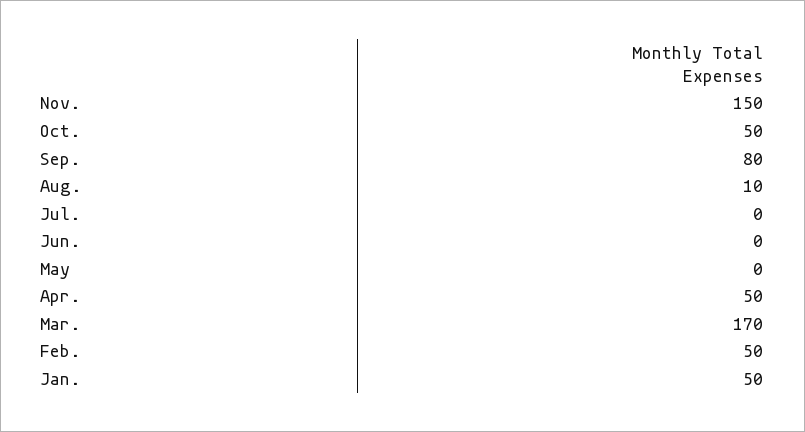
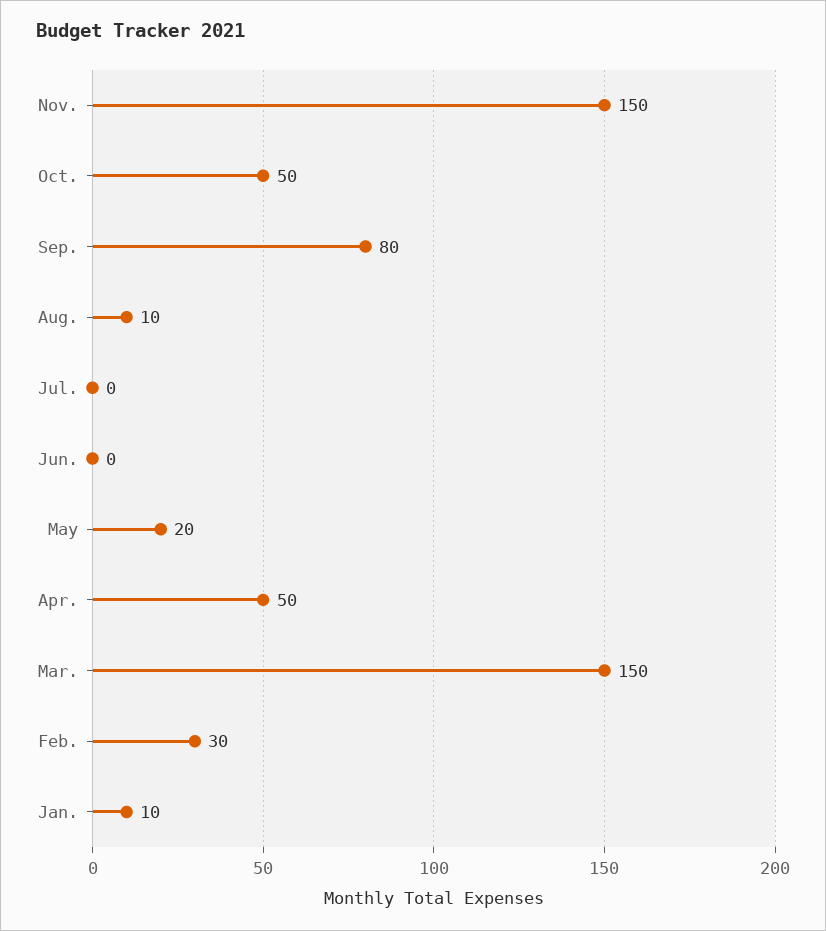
May: 0 -> 20
Mar.: 170 -> 150
Feb.: 50 -> 30
Jan.: 50 -> 10

